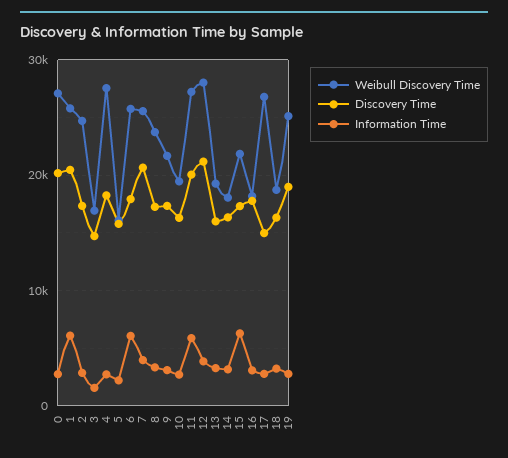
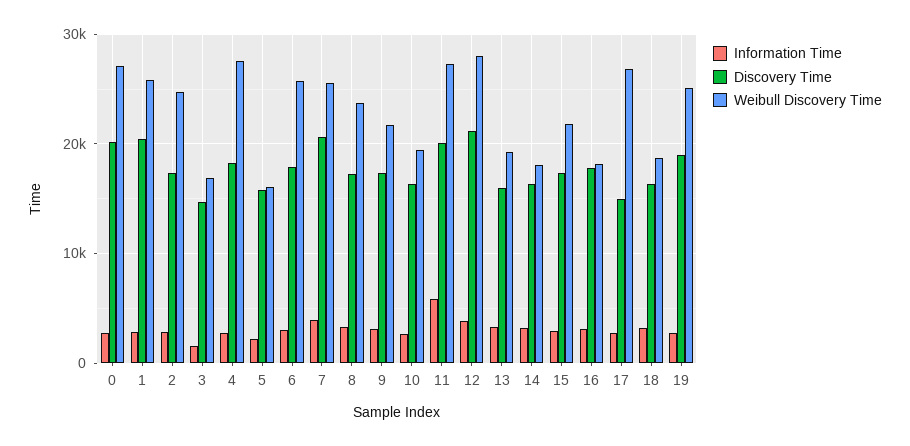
Information Time, 1: 6000 -> 3000
Information Time, 6: 6000 -> 3000
Information Time, 15: 6000 -> 3000

